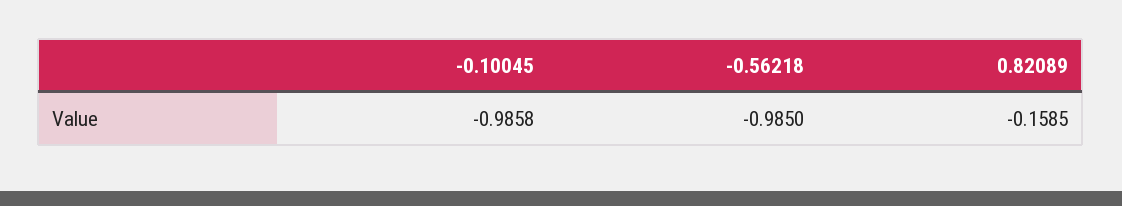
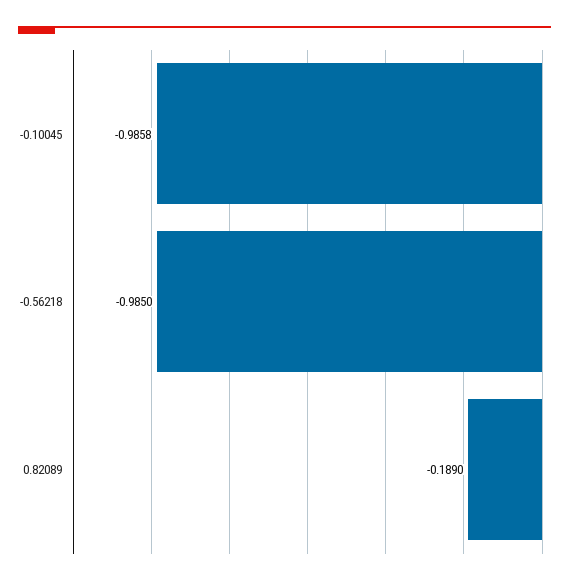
0.82089: -0.1585 -> -0.189

